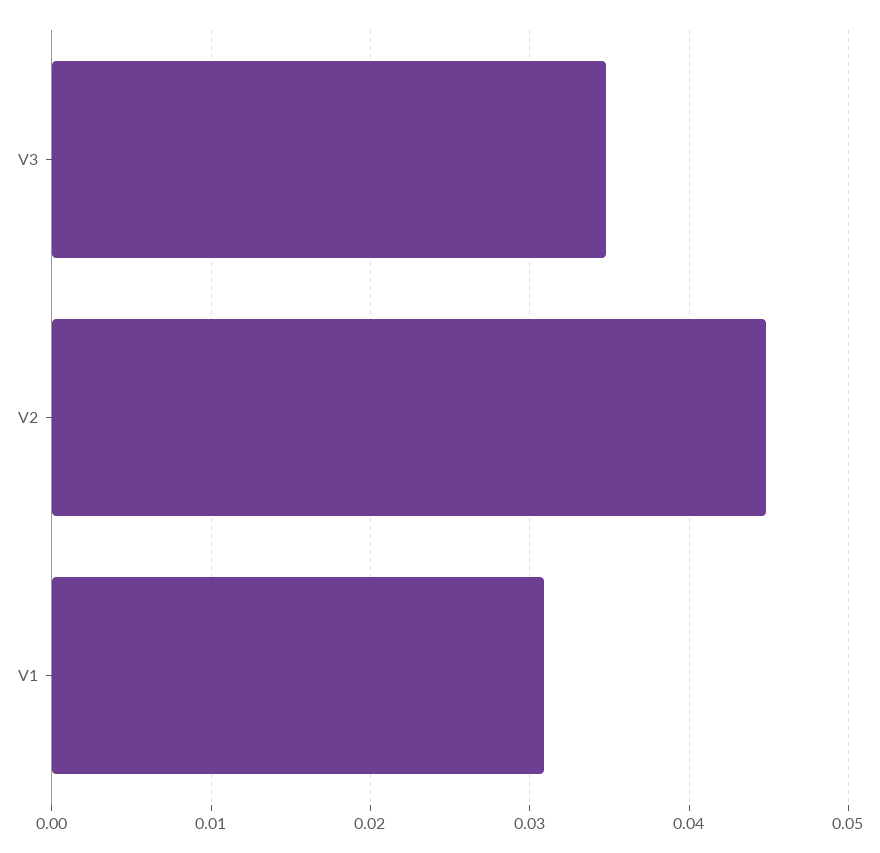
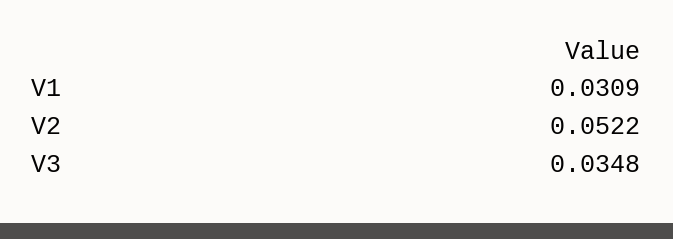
V2: 0.045 -> 0.0522

